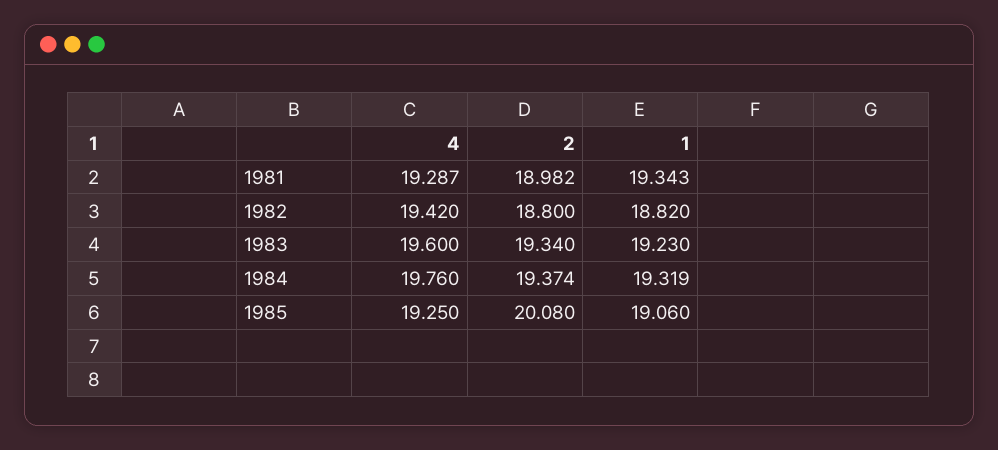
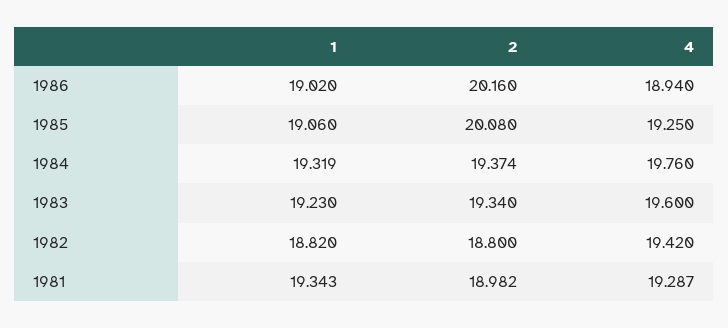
1, 1986: none -> 19.02
2, 1986: none -> 20.16
4, 1986: none -> 18.94

